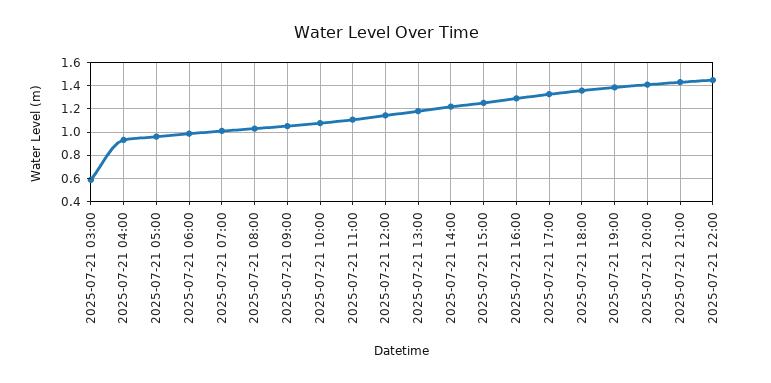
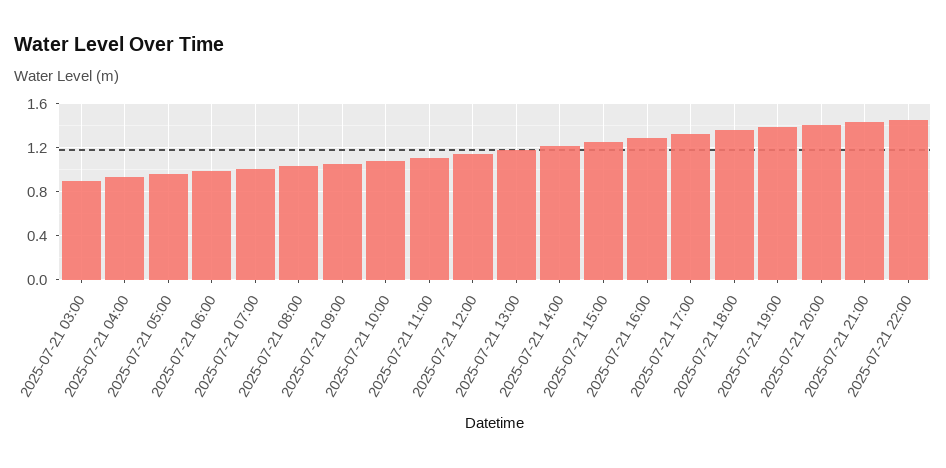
2025-07-21 03:00: 0.6 -> 0.9

